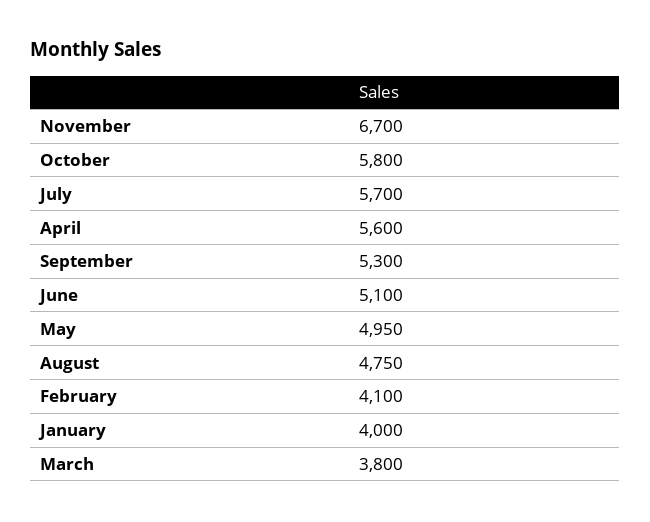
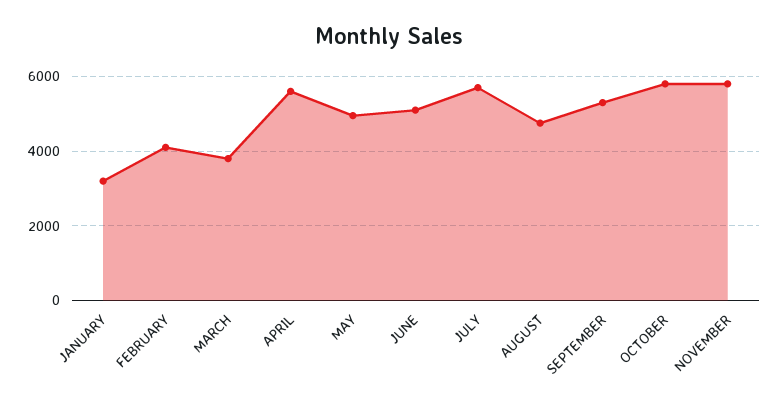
November: 6700 -> 5800
January: 4000 -> 3200

